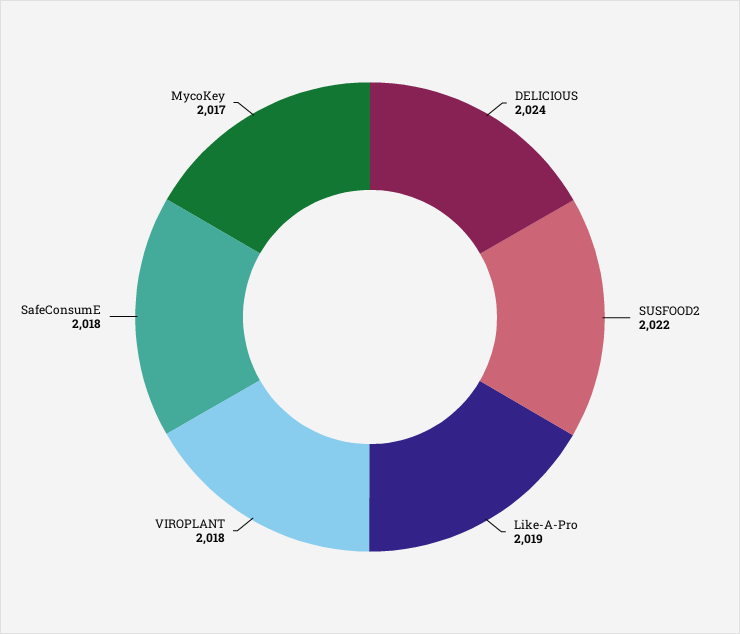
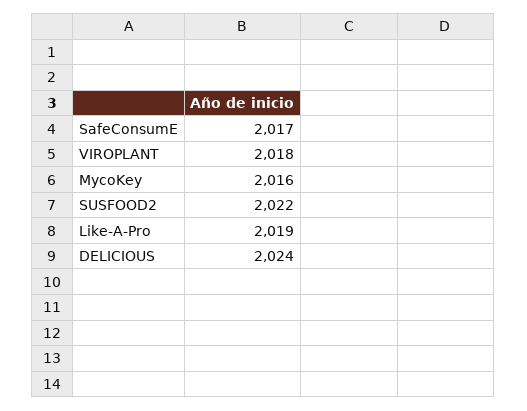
SafeConsumE: 2018 -> 2017
MycoKey: 2017 -> 2016

